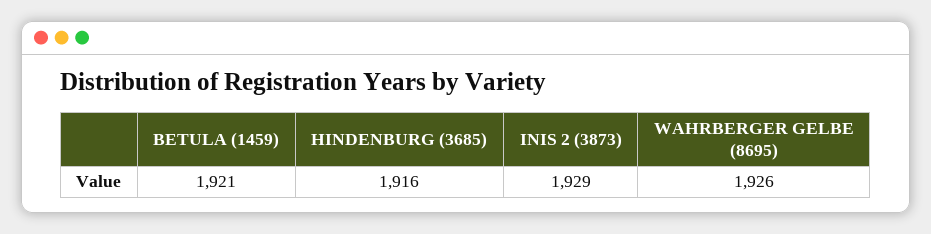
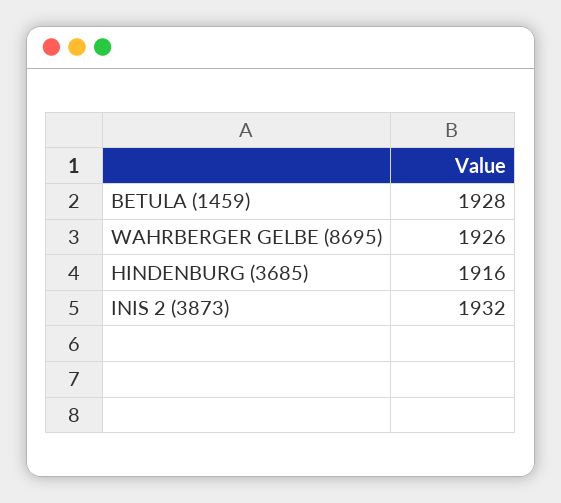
BETULA (1459): 1921 -> 1928
INIS 2 (3873): 1929 -> 1932

